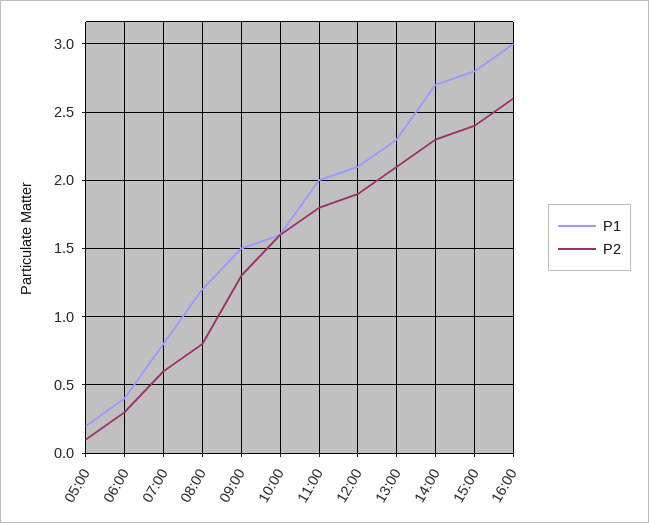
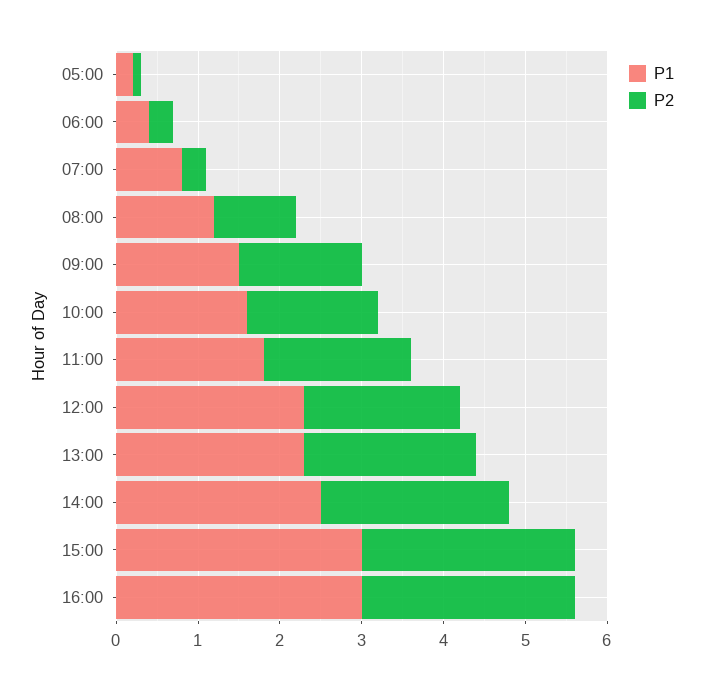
P2, 07:00: 0.6 -> 0.3
P2, 08:00: 0.8 -> 1
P2, 09:00: 1.3 -> 1.5
P1, 11:00: 2 -> 1.8
P1, 12:00: 2.1 -> 2.3
P1, 14:00: 2.7 -> 2.5
P1, 15:00: 2.8 -> 3
P2, 15:00: 2.4 -> 2.6

